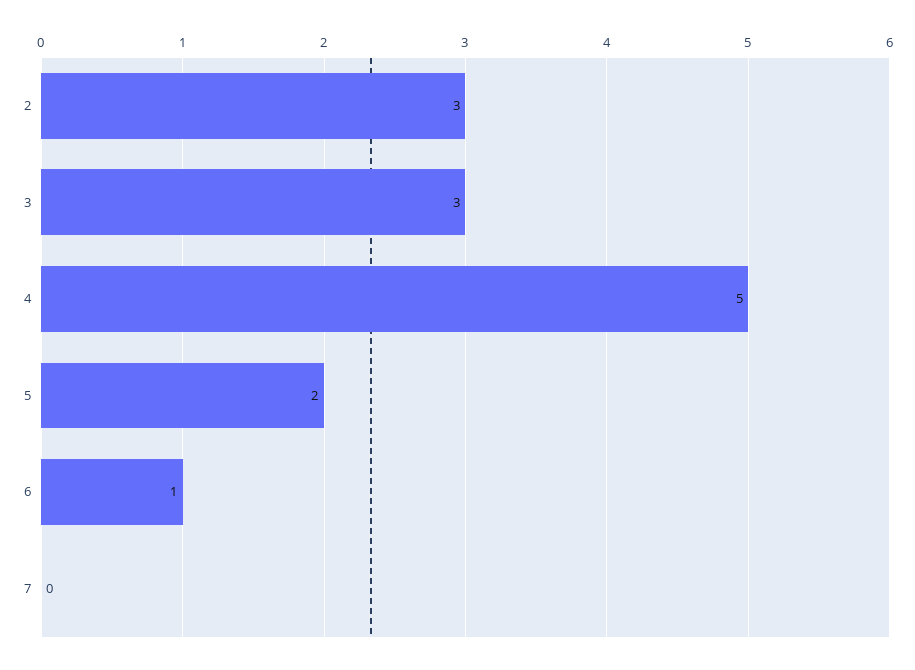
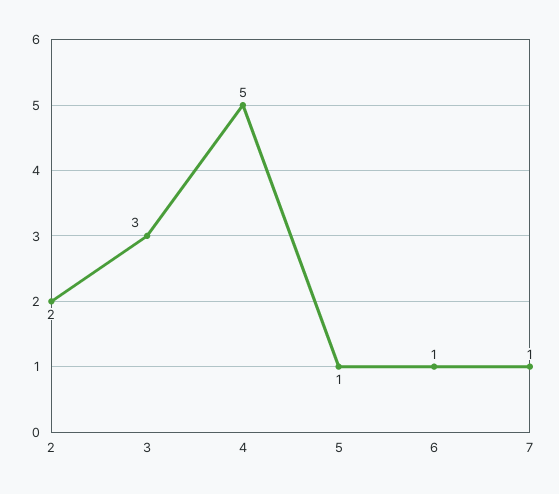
2: 3 -> 2
5: 2 -> 1
7: 0 -> 1

